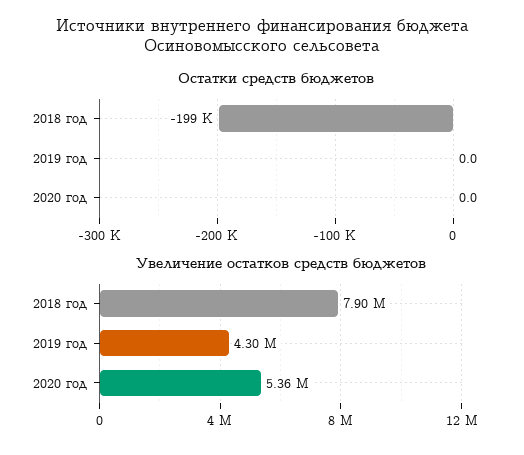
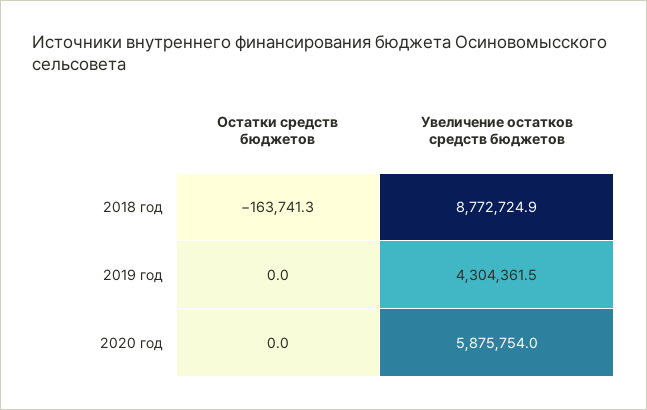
Остатки средств бюджетов, 2018 год: -199000 -> -163741.3
Увеличение остатков средств бюджетов, 2018 год: 7900000 -> 8772724.9
Увеличение остатков средств бюджетов, 2020 год: 5360000 -> 5875754

